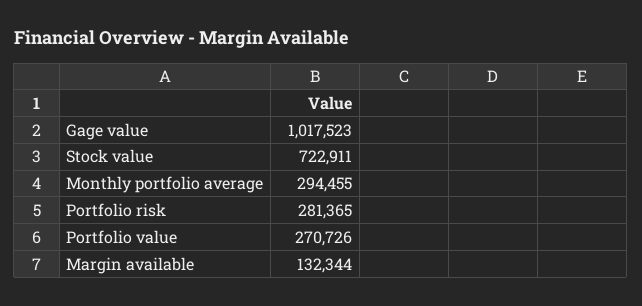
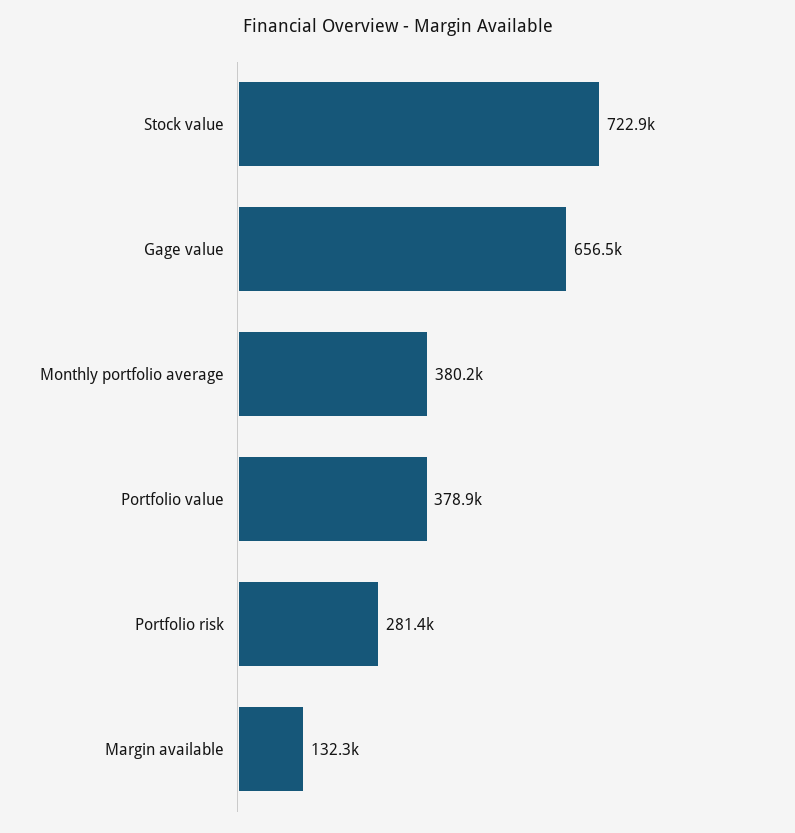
Gage value: 1017523 -> 656500
Monthly portfolio average: 294455 -> 380200
Portfolio value: 270726 -> 378900

